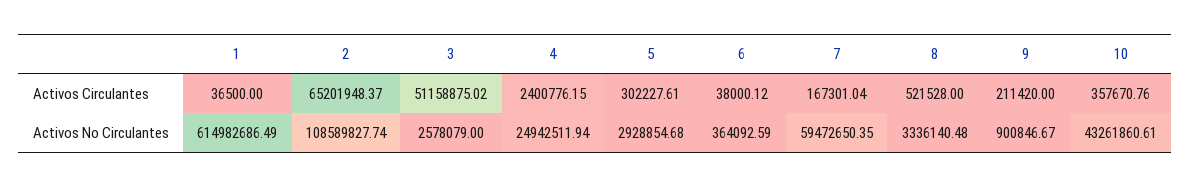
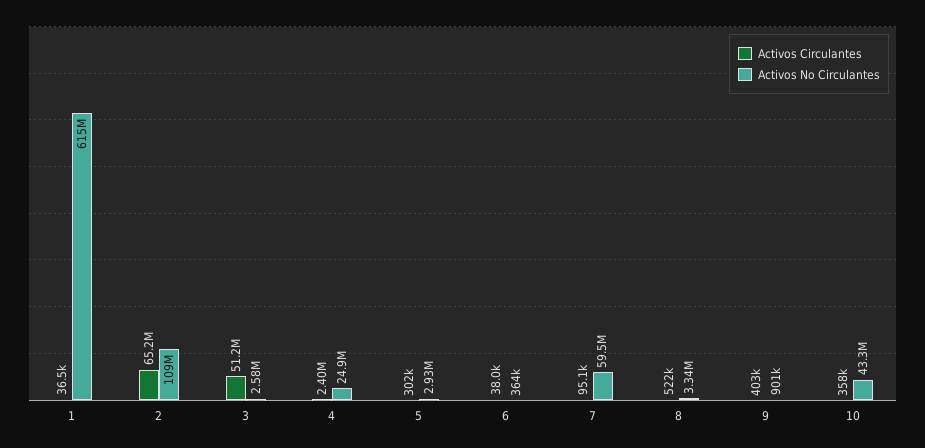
Activos Circulantes, 7: 167301.04 -> 95100
Activos Circulantes, 9: 211420 -> 403000

